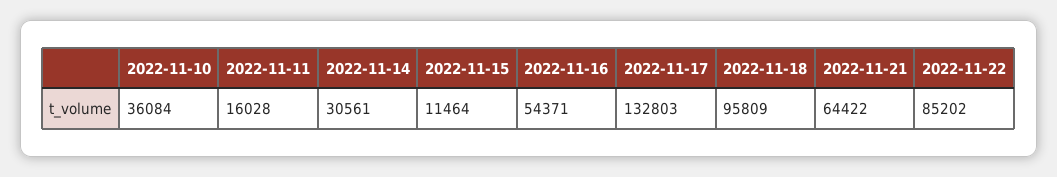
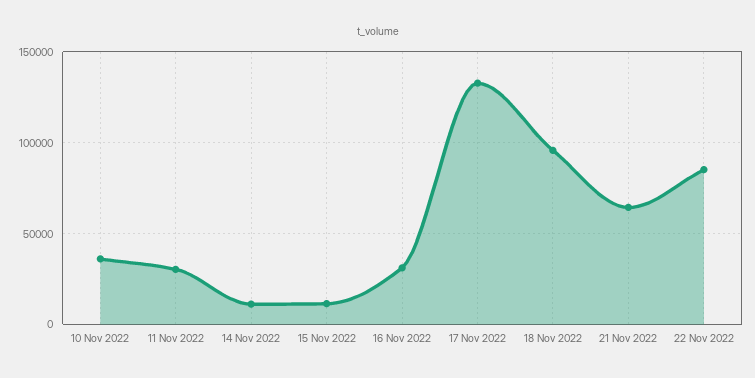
2022-11-11: 16028 -> 30000
2022-11-14: 30561 -> 10000
2022-11-16: 54371 -> 30000

